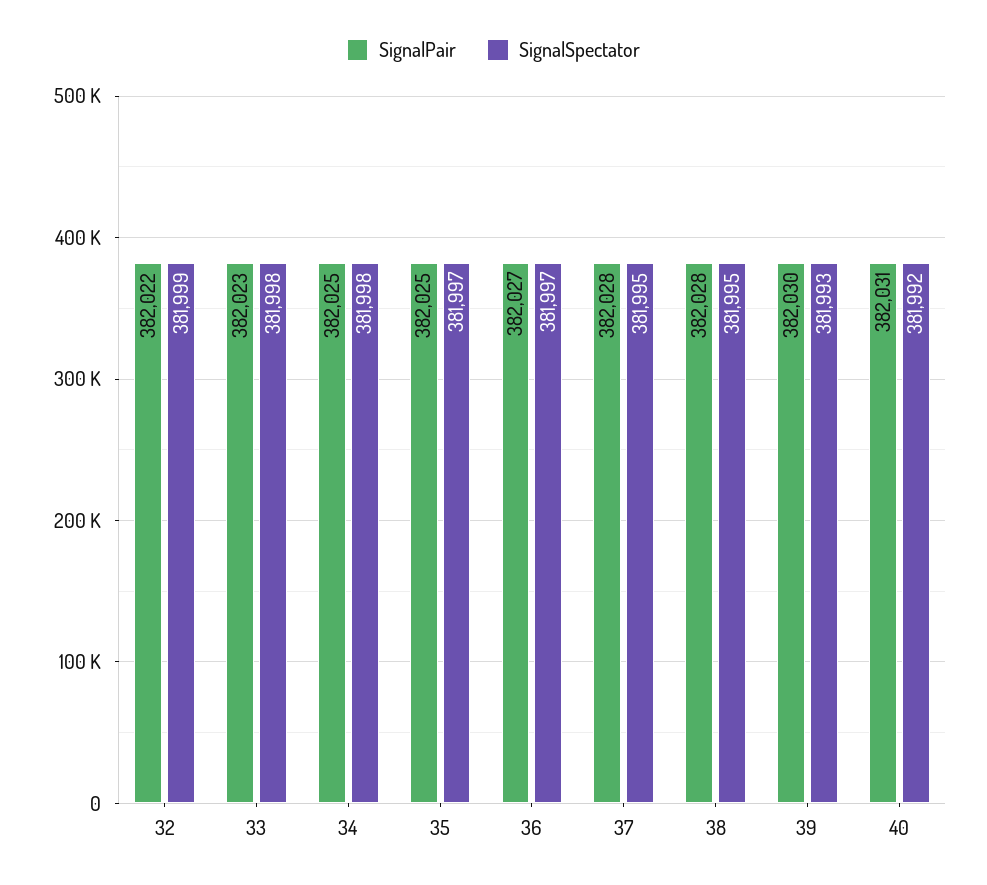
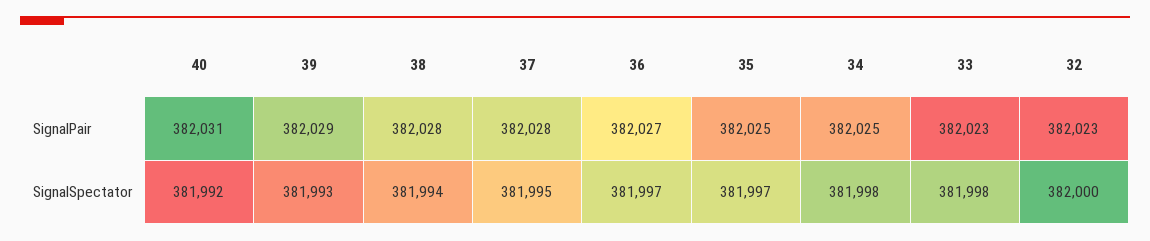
SignalPair, 32: 382022 -> 382023
SignalSpectator, 32: 381999 -> 382000
SignalSpectator, 38: 381995 -> 381994
SignalPair, 39: 382030 -> 382029

